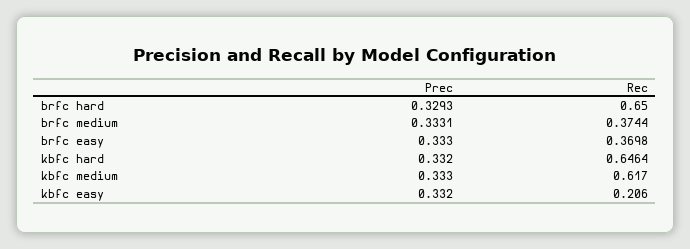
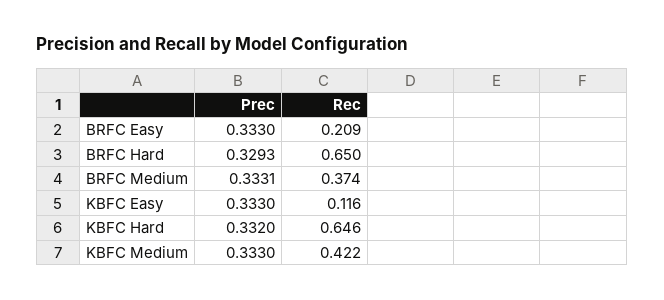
Rec, brfc easy: 0.3698 -> 0.209
Rec, kbfc medium: 0.617 -> 0.422
Prec, kbfc easy: 0.332 -> 0.333
Rec, kbfc easy: 0.206 -> 0.116

